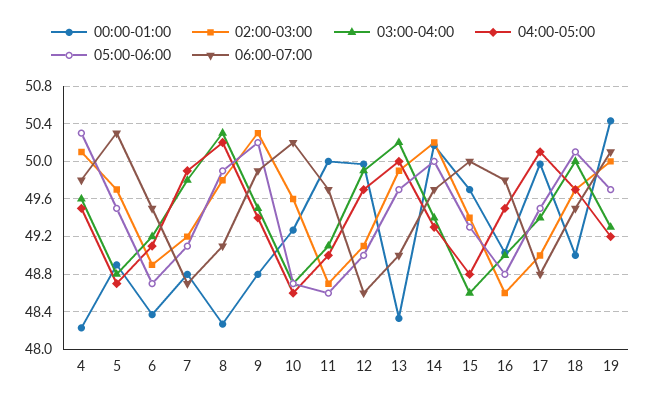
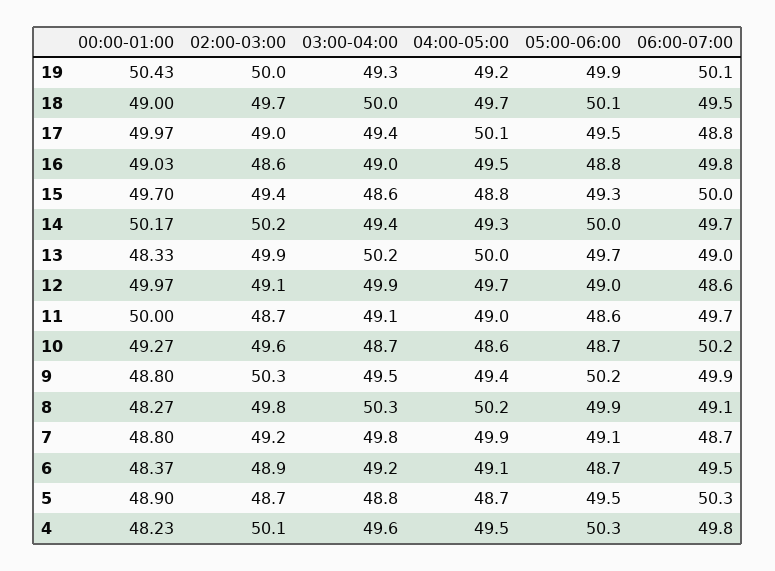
02:00-03:00, 5: 49.7 -> 48.7
05:00-06:00, 19: 49.7 -> 49.9

